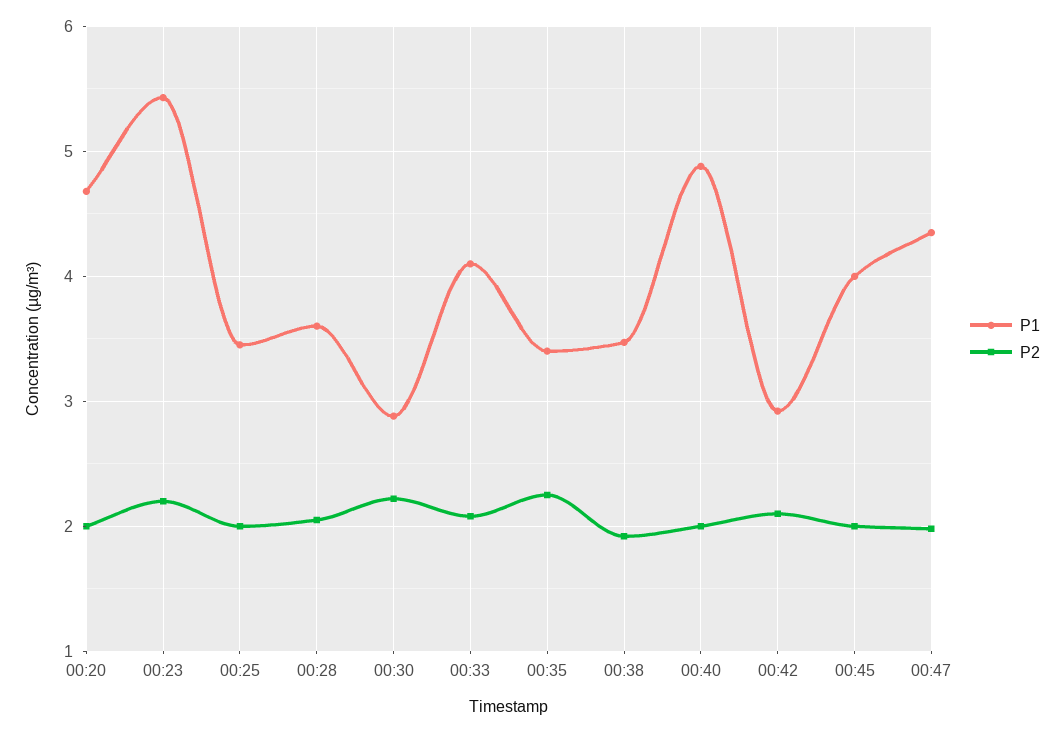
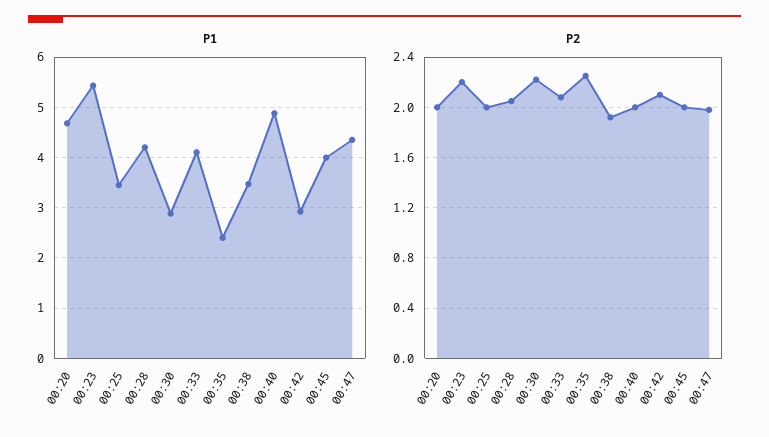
P1, 00:28: 3.6 -> 4.2
P1, 00:35: 3.4 -> 2.4

